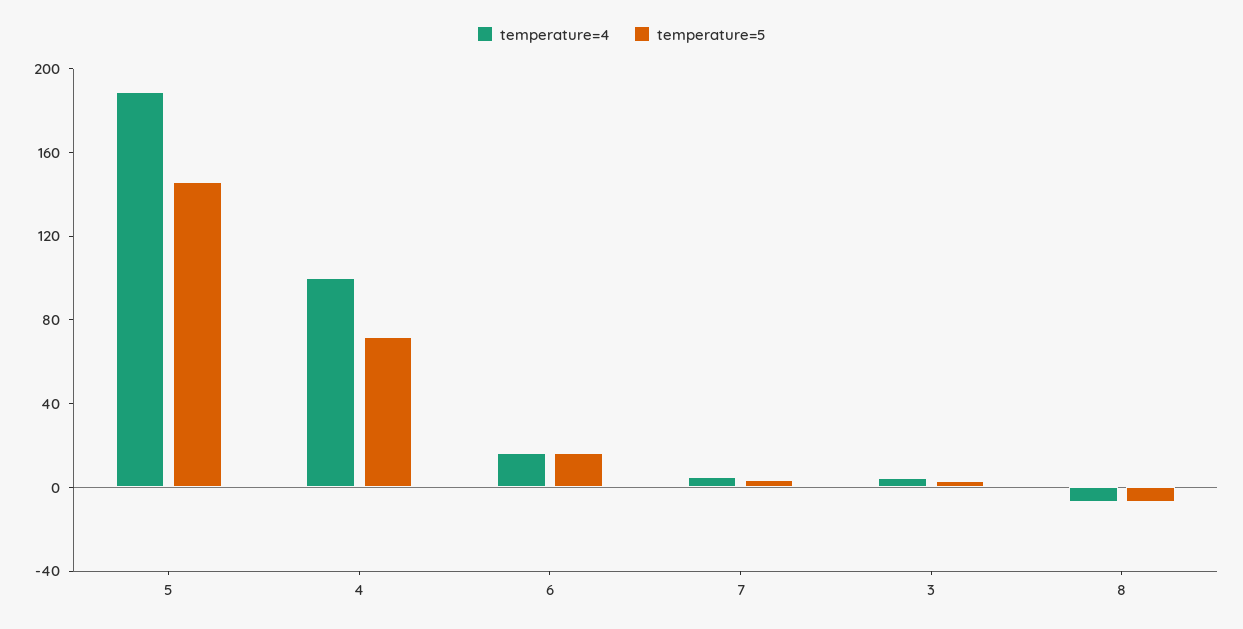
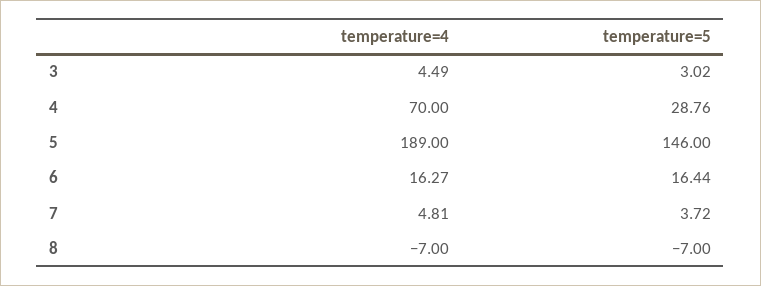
temperature=4, 4: 100 -> 70
temperature=5, 4: 70 -> 28.76

